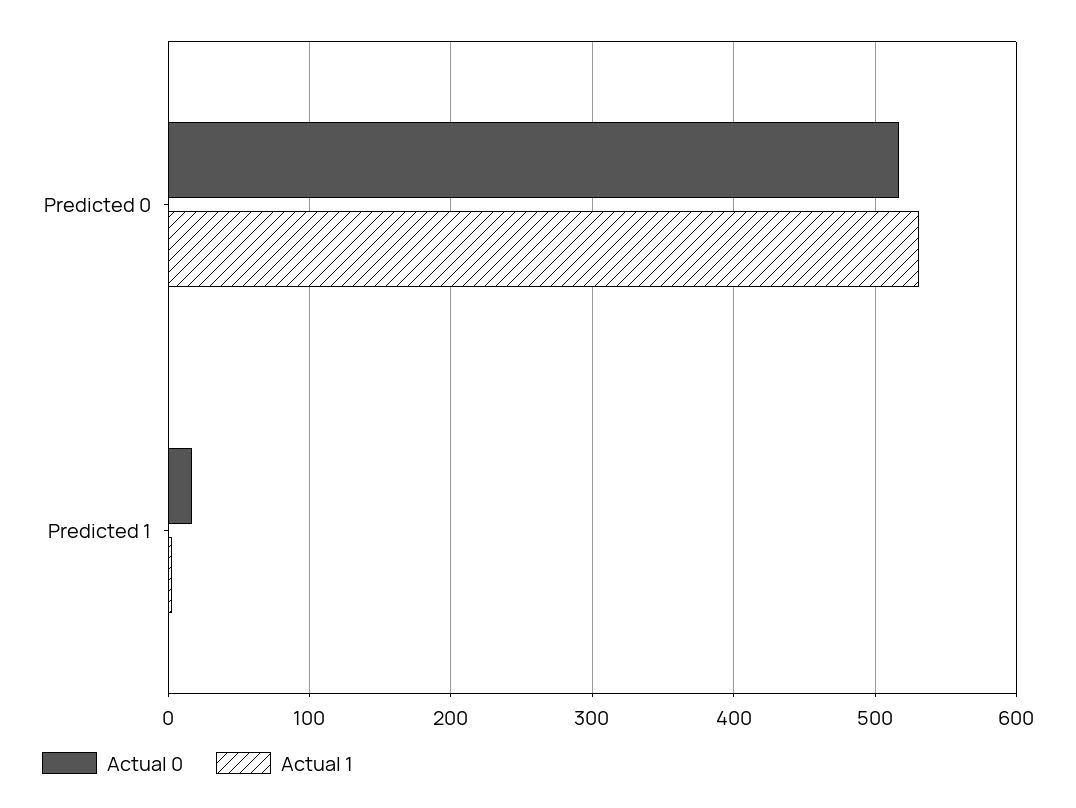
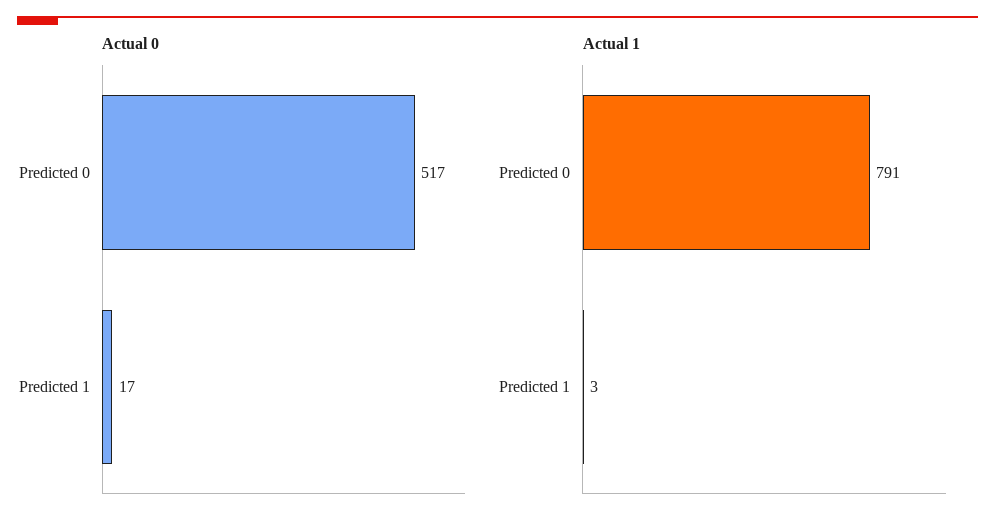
Actual 1, Predicted 0: 530 -> 791

